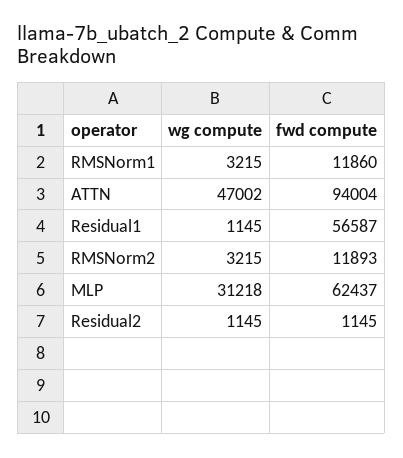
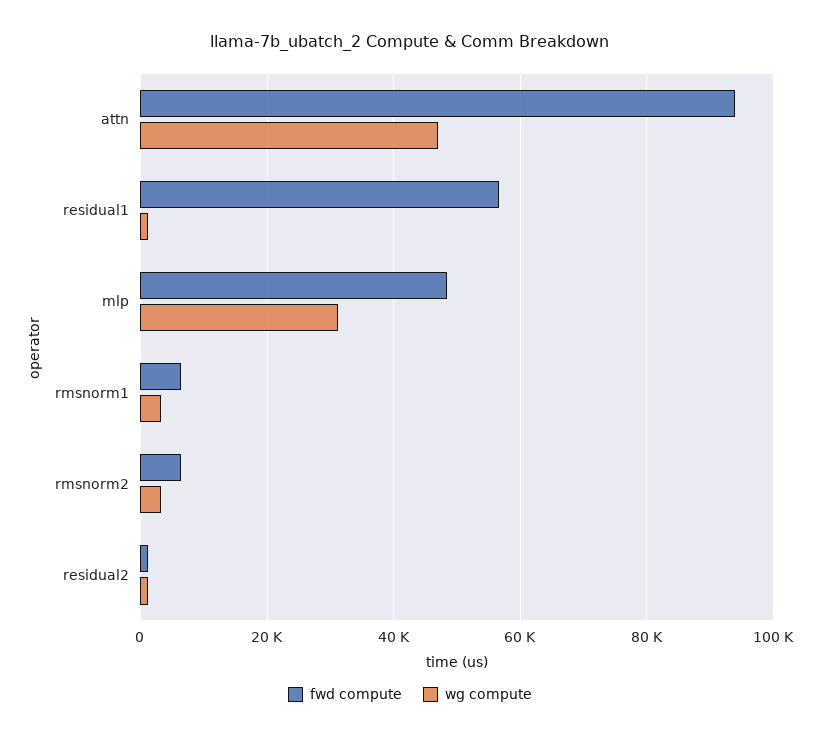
fwd compute, RMSNorm1: 11860 -> 6000
fwd compute, RMSNorm2: 11893 -> 6000
fwd compute, MLP: 62437 -> 48000

